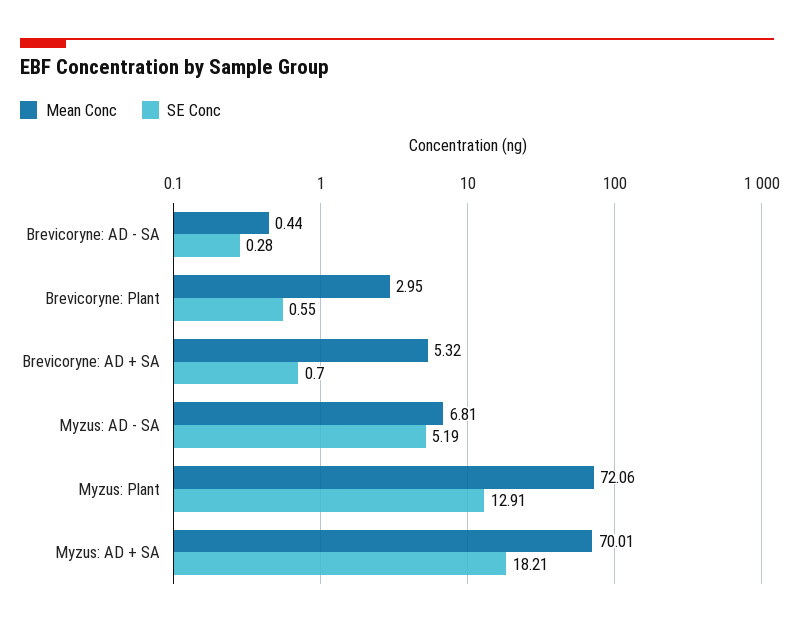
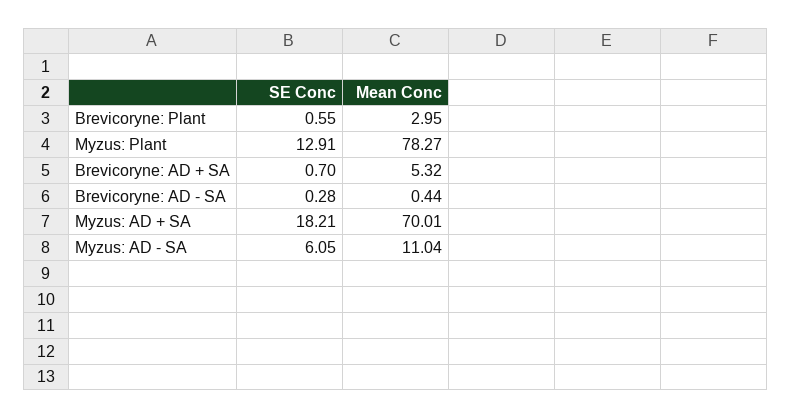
Mean Conc, Myzus: AD - SA: 6.81 -> 11.04
SE Conc, Myzus: AD - SA: 5.19 -> 6.05
Mean Conc, Myzus: Plant: 72.06 -> 78.27

